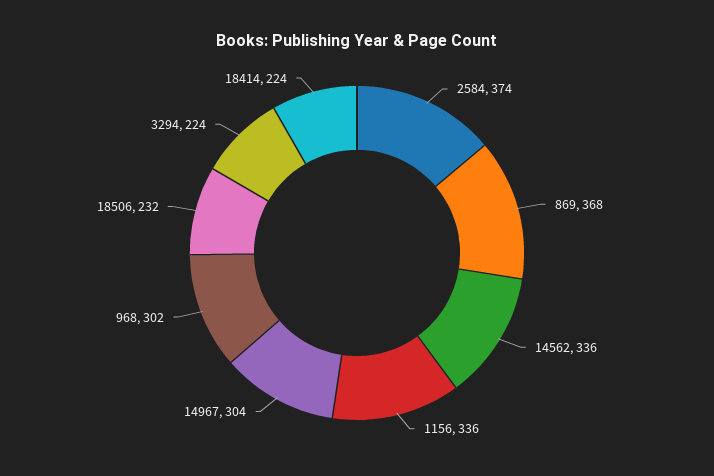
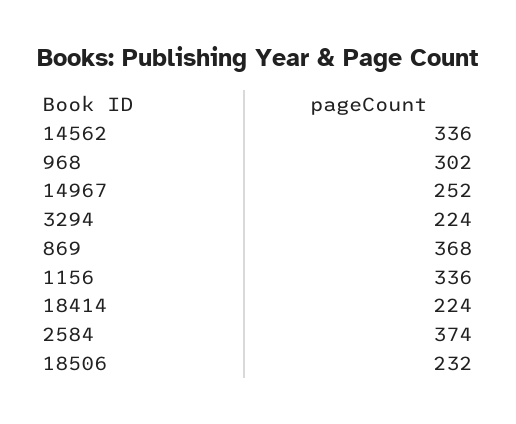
14967: 304 -> 252

